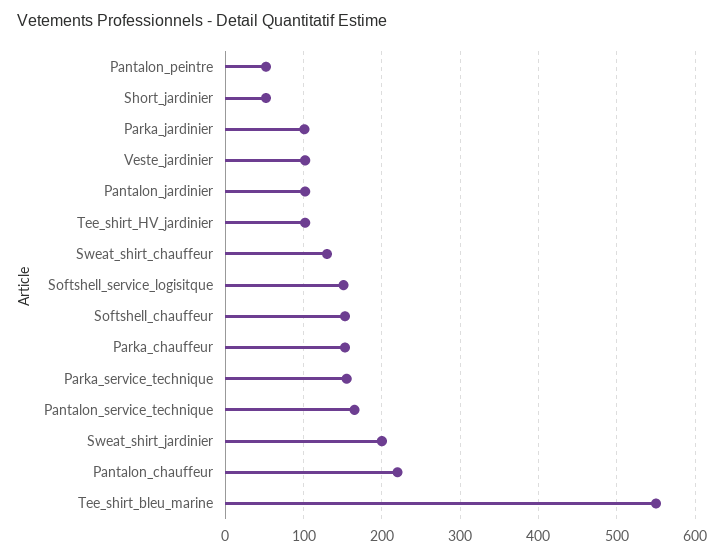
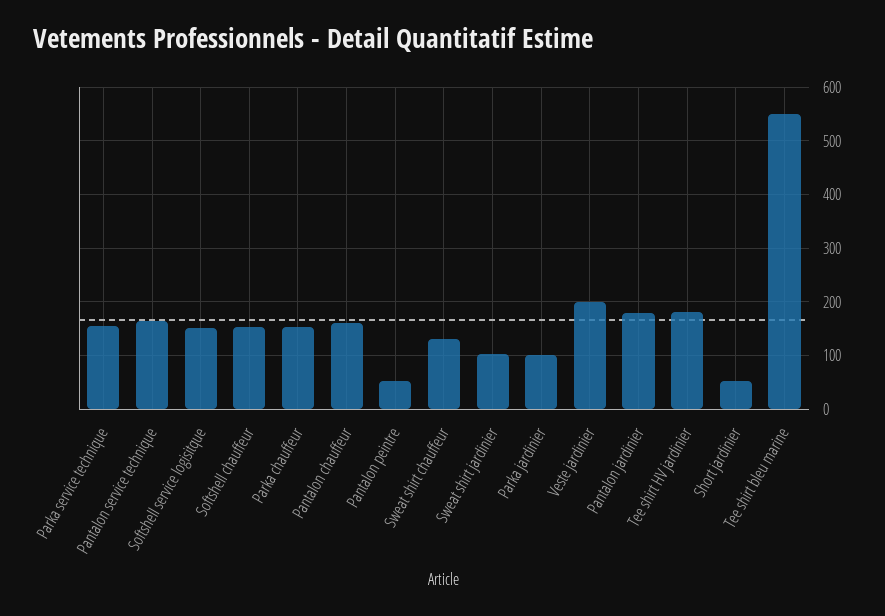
Veste_jardinier: 100 -> 200
Pantalon_jardinier: 100 -> 180
Tee_shirt_HV_jardinier: 100 -> 180
Sweat_shirt_jardinier: 200 -> 100
Pantalon_chauffeur: 220 -> 160

